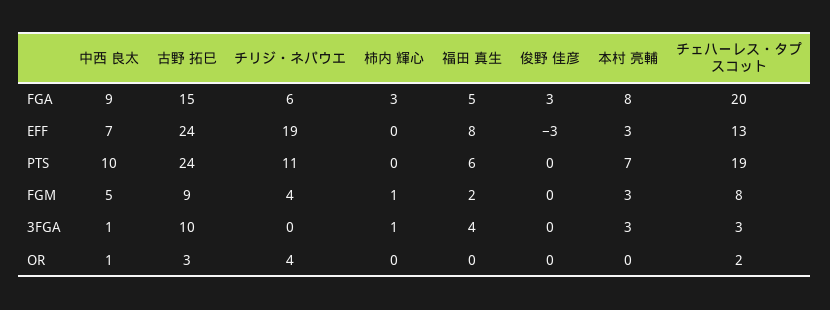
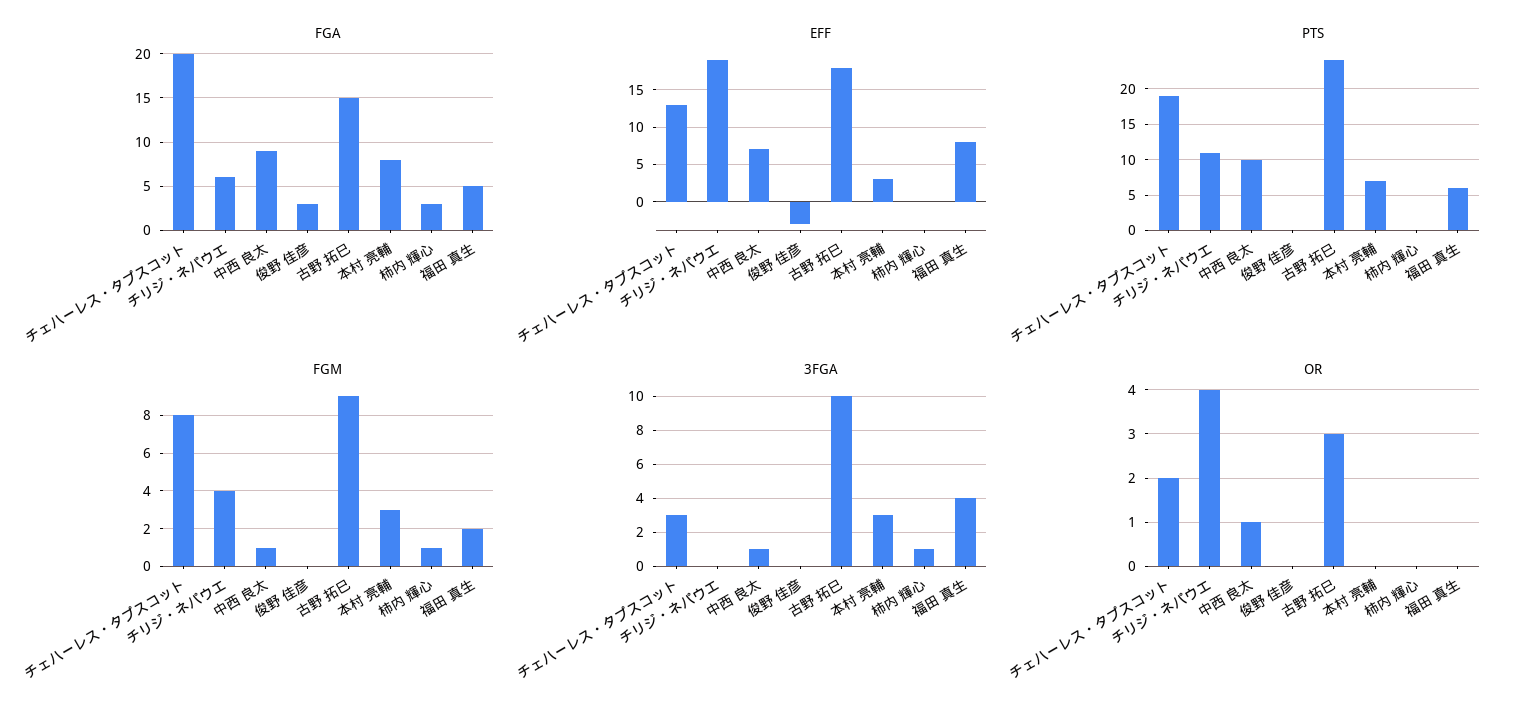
EFF, 古野 拓巳: 24 -> 18
FGM, 中西 良太: 5 -> 1

